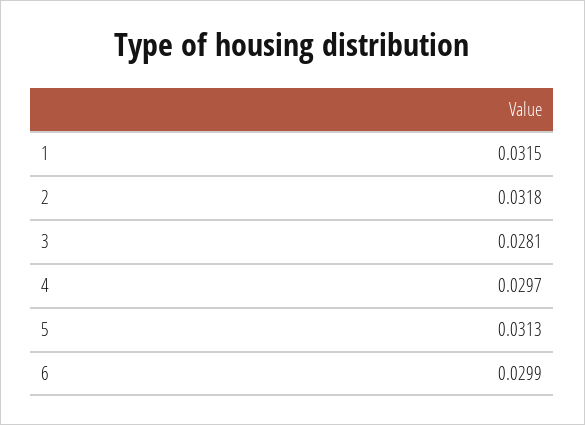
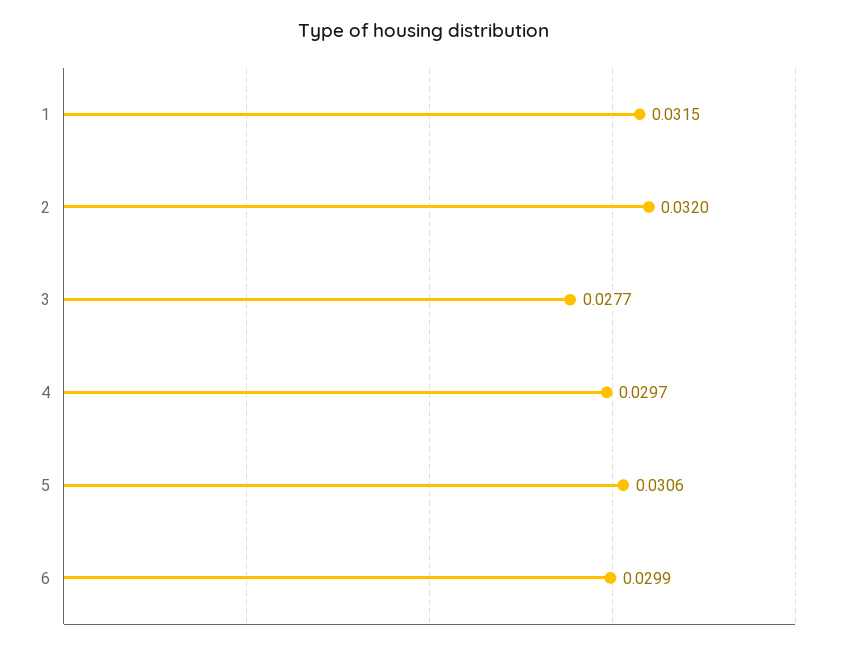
2: 0.0318 -> 0.032
3: 0.0281 -> 0.0277
5: 0.0313 -> 0.0306

